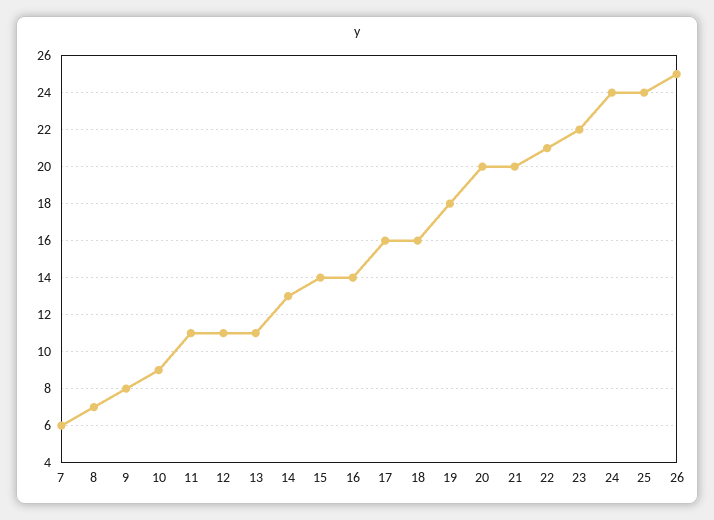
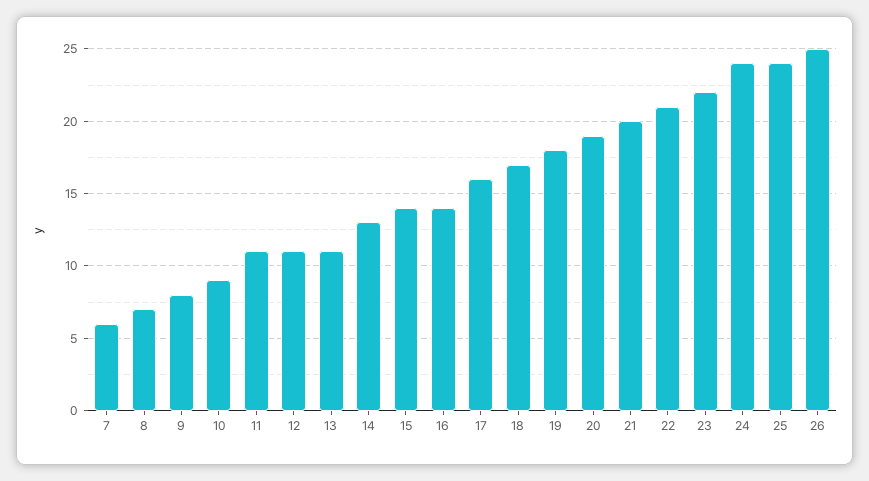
18: 16 -> 17
20: 20 -> 19

